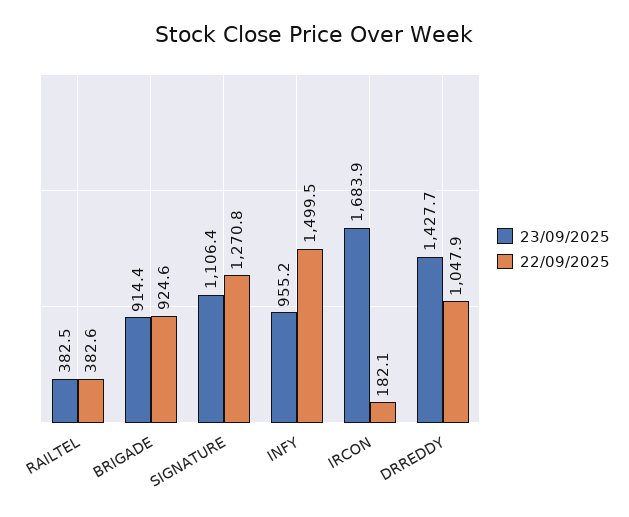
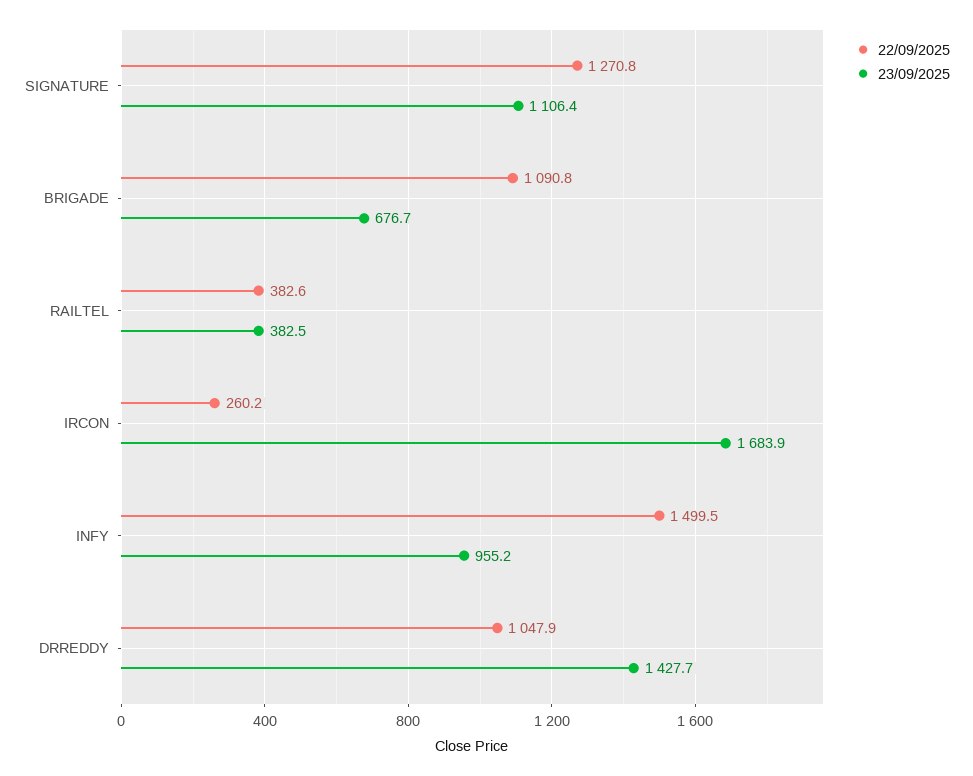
23/09/2025, BRIGADE: 914.4 -> 676.7
22/09/2025, BRIGADE: 924.6 -> 1090.8
22/09/2025, IRCON: 182.1 -> 260.2

